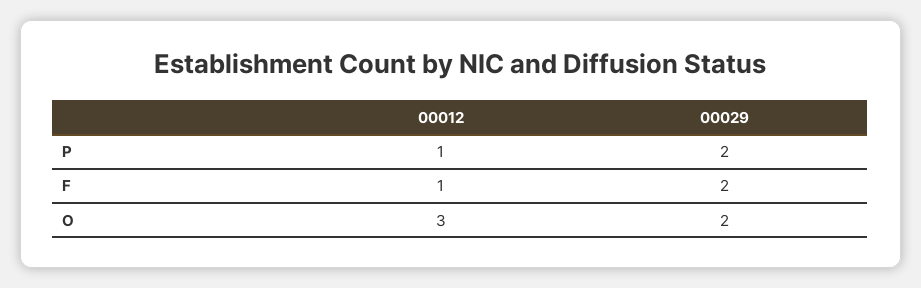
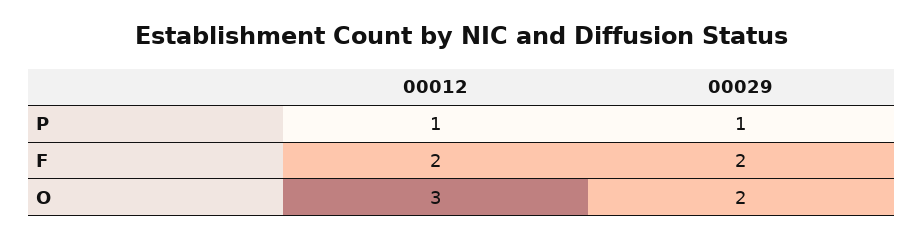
00029, P: 2 -> 1
00012, F: 1 -> 2

